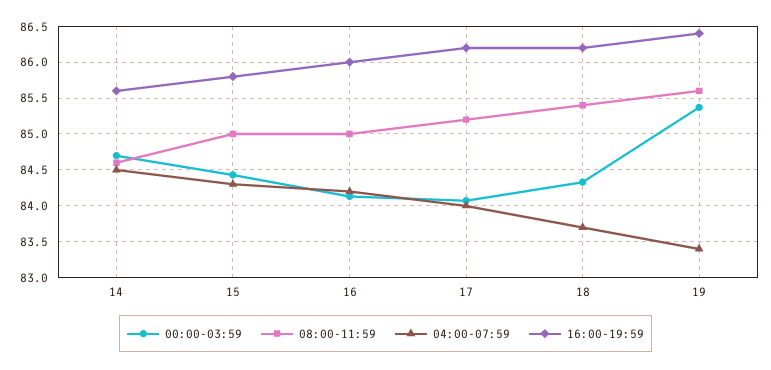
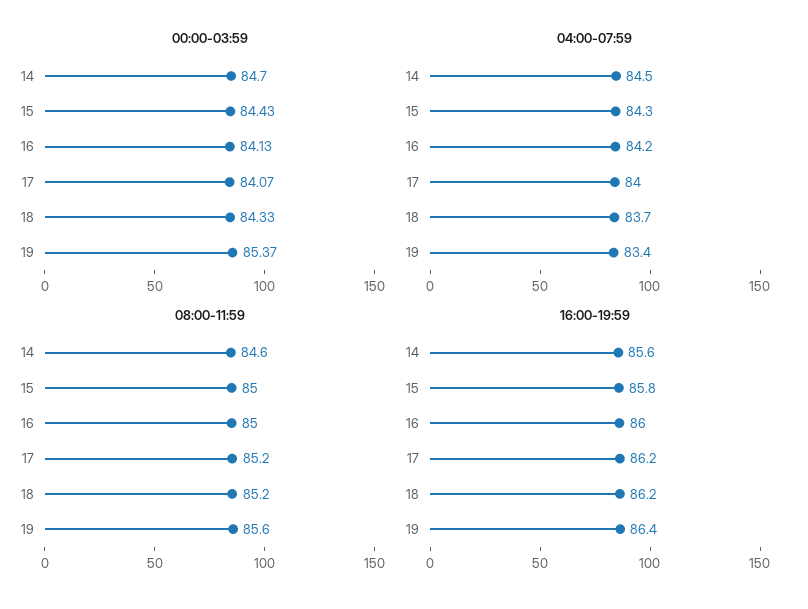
08:00-11:59, 18: 85.4 -> 85.2

